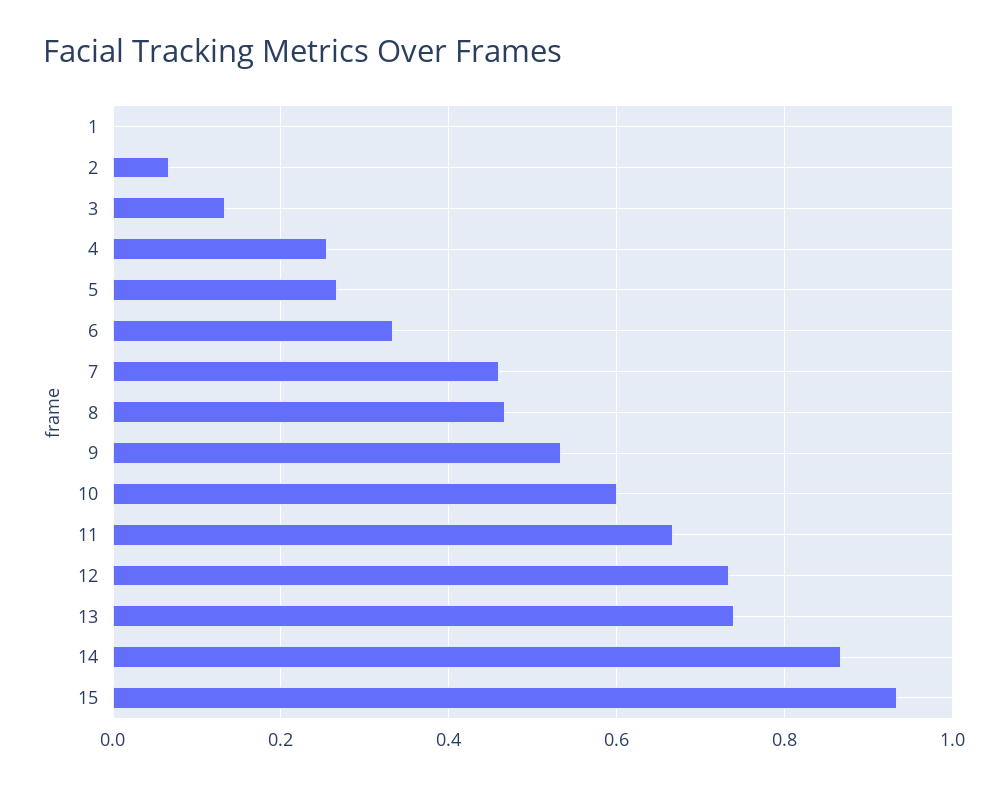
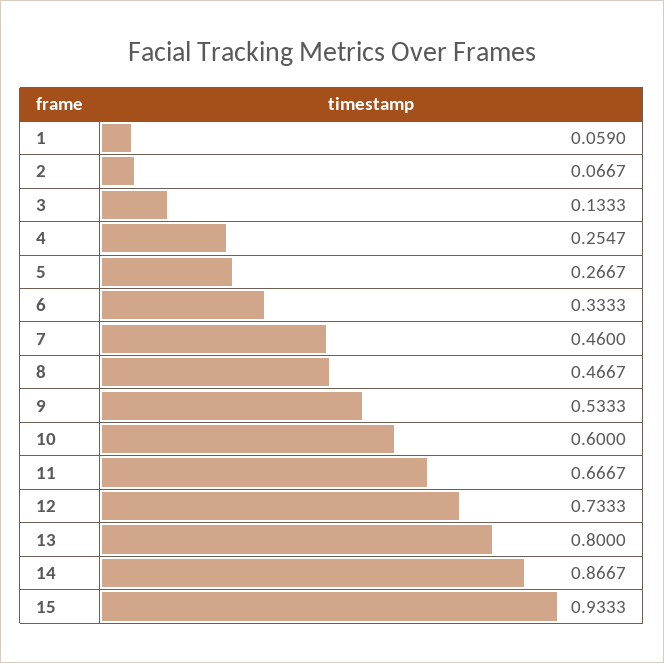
1: 0 -> 0.059
13: 0.74 -> 0.8

